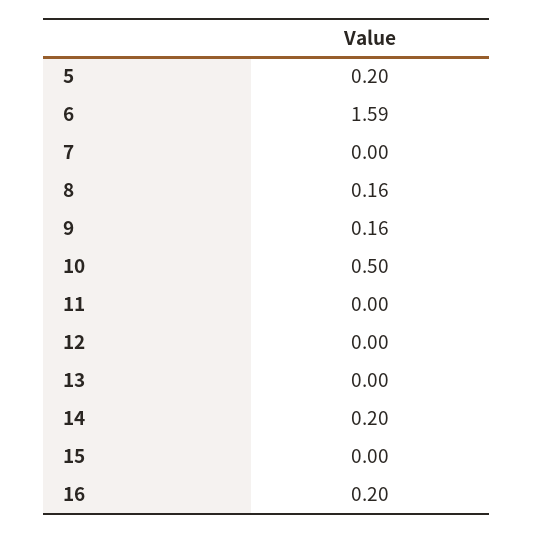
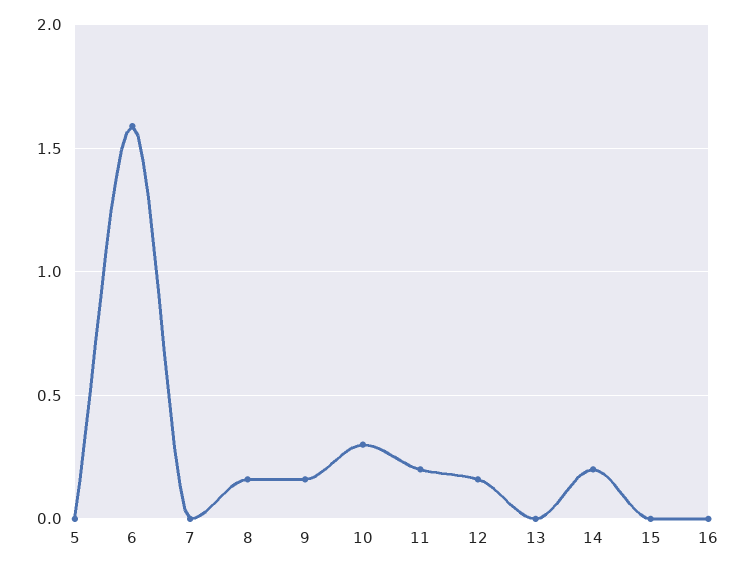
5: 0.2 -> 0
10: 0.5 -> 0.3
11: 0 -> 0.2
12: 0 -> 0.15
16: 0.2 -> 0

